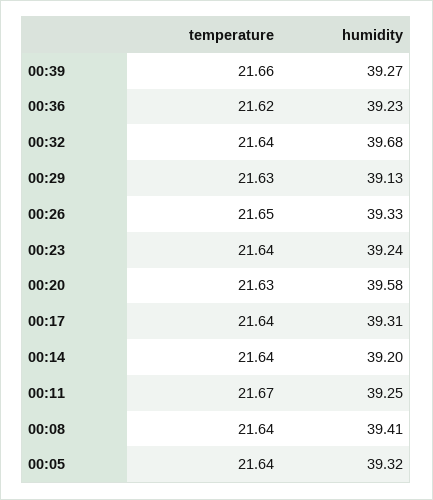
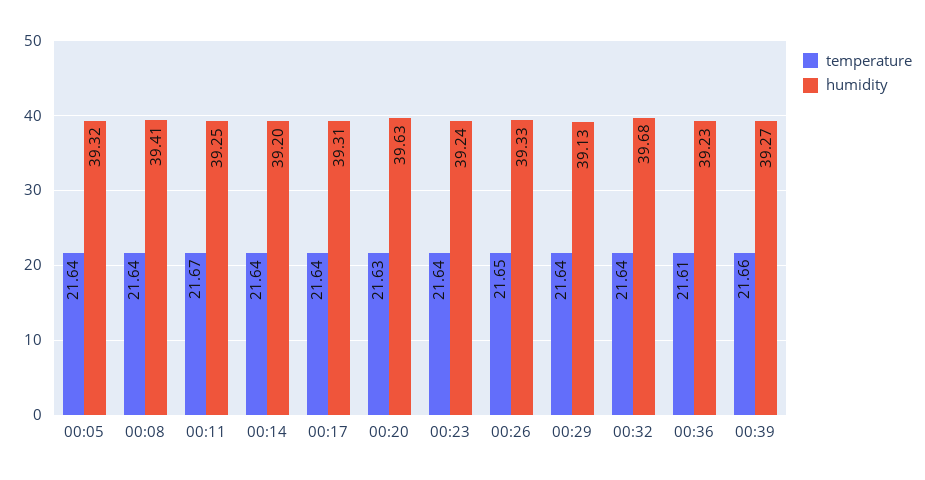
temperature, 00:36: 21.62 -> 21.61
temperature, 00:29: 21.63 -> 21.64
humidity, 00:20: 39.58 -> 39.63

